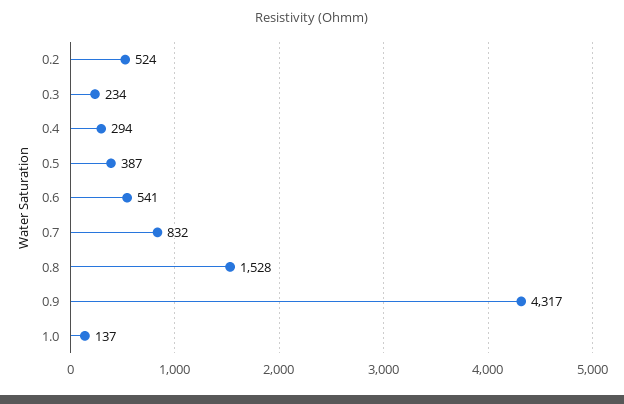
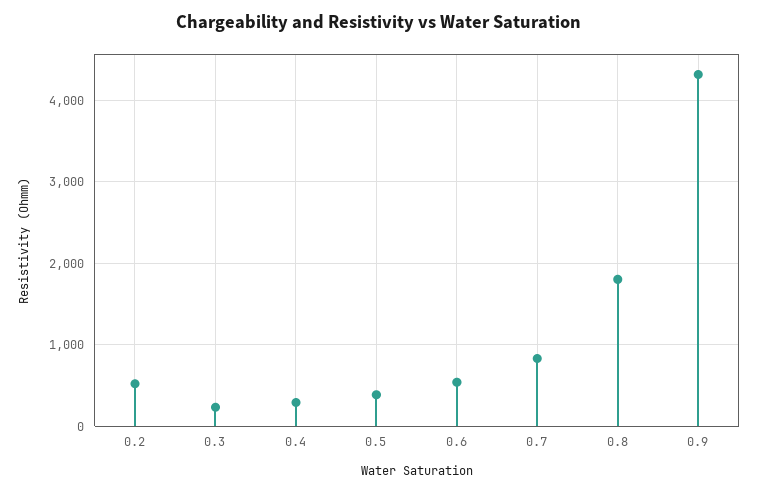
0.8: 1528 -> 1800
1.0: 137 -> none

